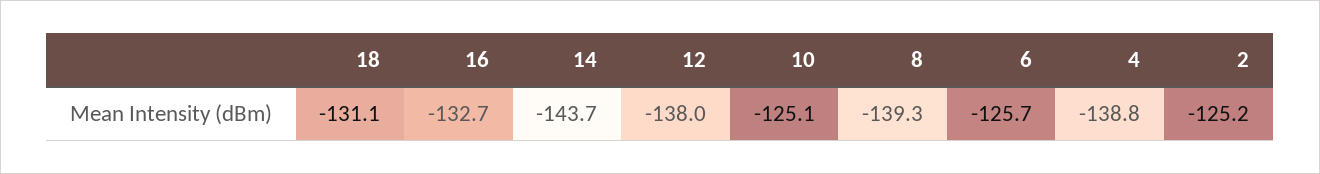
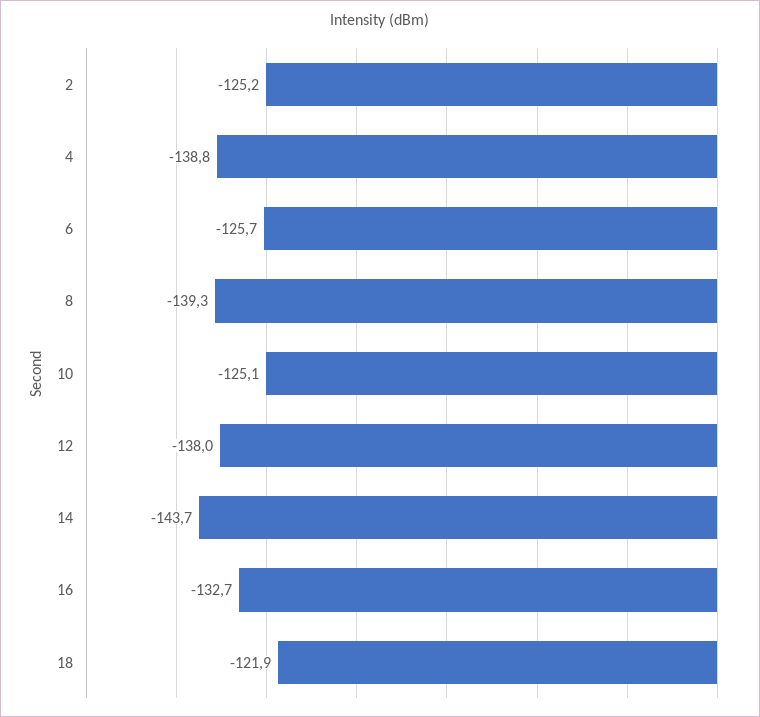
18: -131.1 -> -121.9

